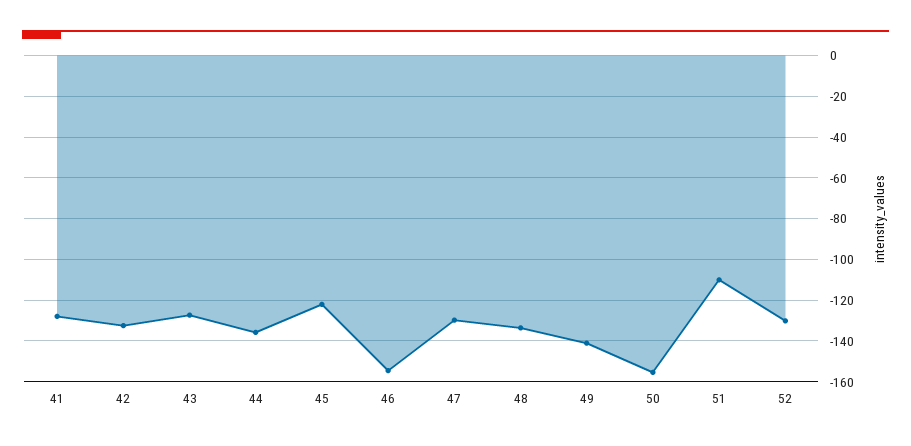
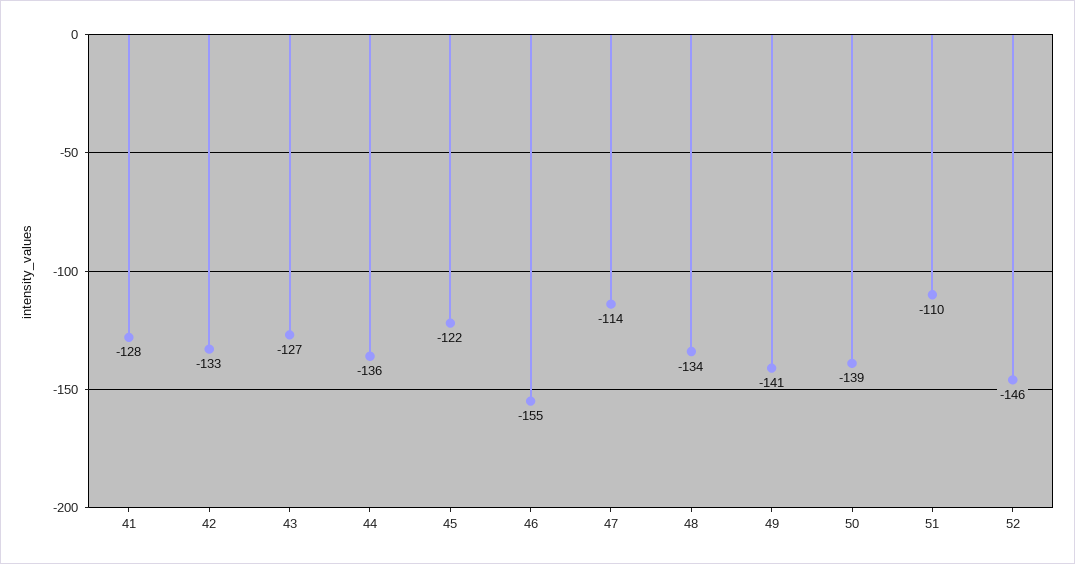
47: -130 -> -114
50: -155 -> -139
52: -130 -> -146

